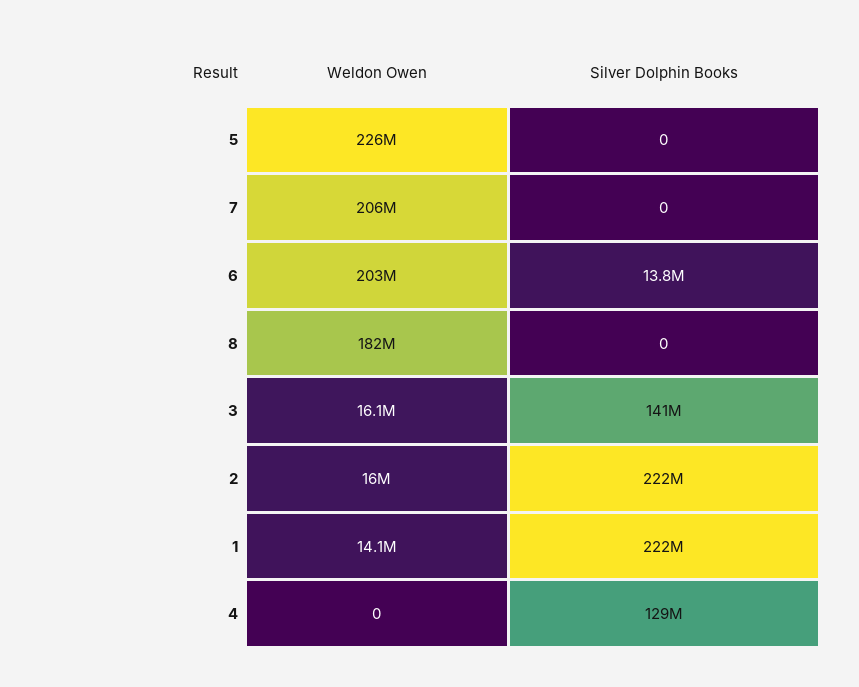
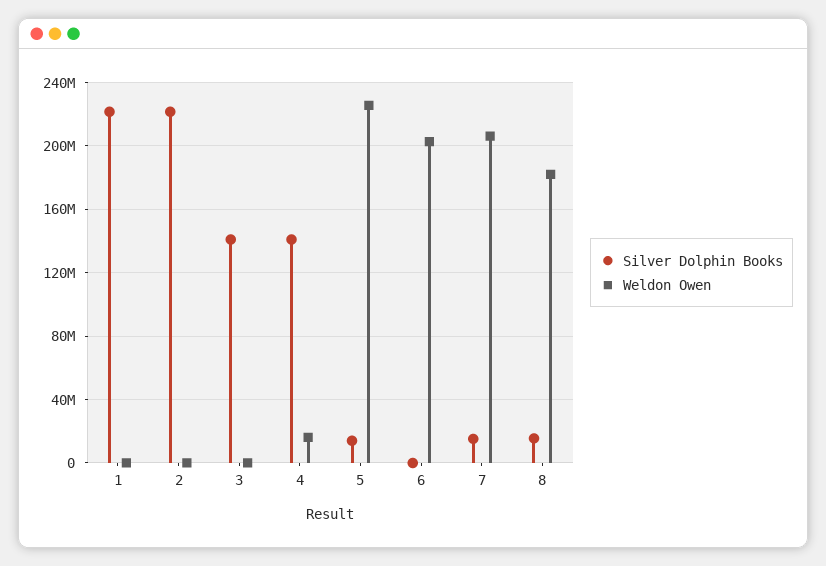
Silver Dolphin Books, 5: 0 -> 15000000
Silver Dolphin Books, 7: 0 -> 15000000
Silver Dolphin Books, 6: 13800000 -> 0
Silver Dolphin Books, 8: 0 -> 15000000
Weldon Owen, 3: 16100000 -> 0
Weldon Owen, 2: 16000000 -> 0
Weldon Owen, 1: 14100000 -> 0
Weldon Owen, 4: 0 -> 15000000
Silver Dolphin Books, 4: 129000000 -> 140000000

